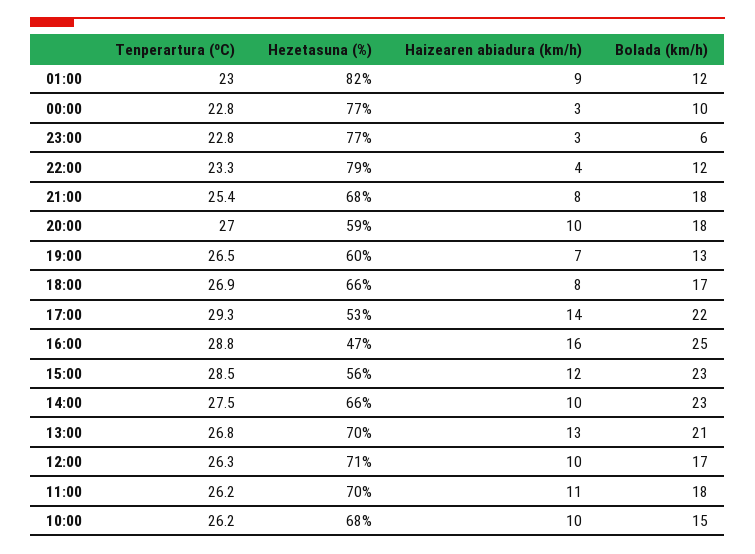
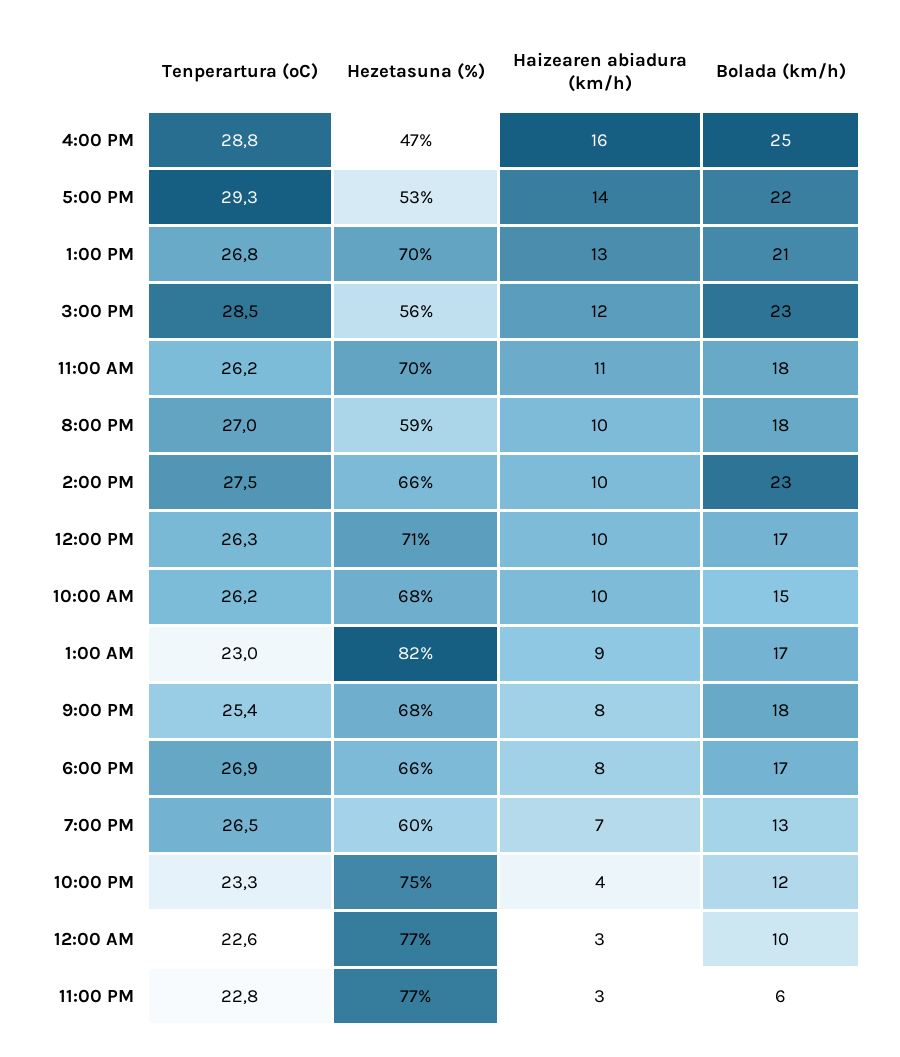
Bolada (km/h), 01:00: 12 -> 17
Tenperartura (ºC), 00:00: 22.8 -> 22.6
Hezetasuna (%), 22:00: 79 -> 75

